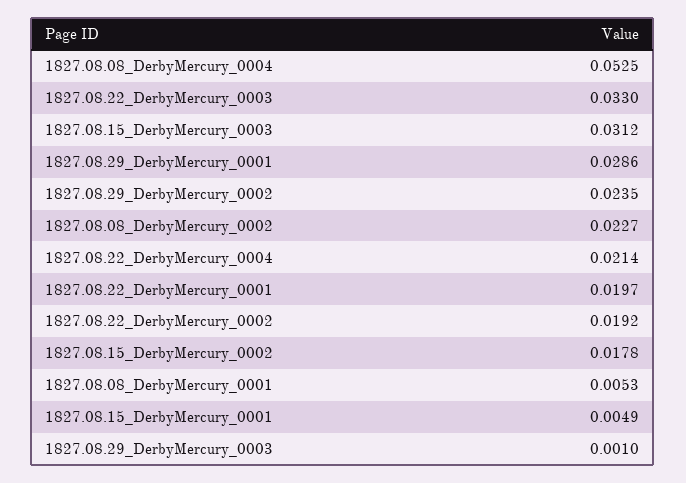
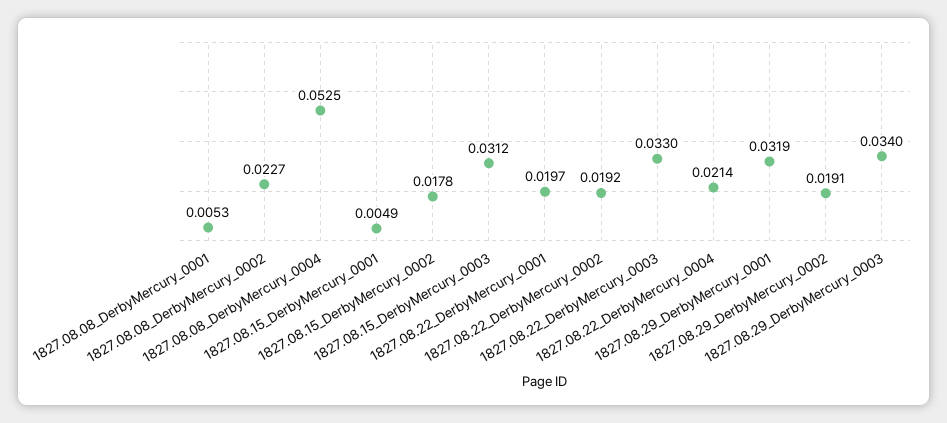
1827.08.29_DerbyMercury_0001: 0.0286 -> 0.0319
1827.08.29_DerbyMercury_0002: 0.0235 -> 0.0191
1827.08.29_DerbyMercury_0003: 0.001 -> 0.034

